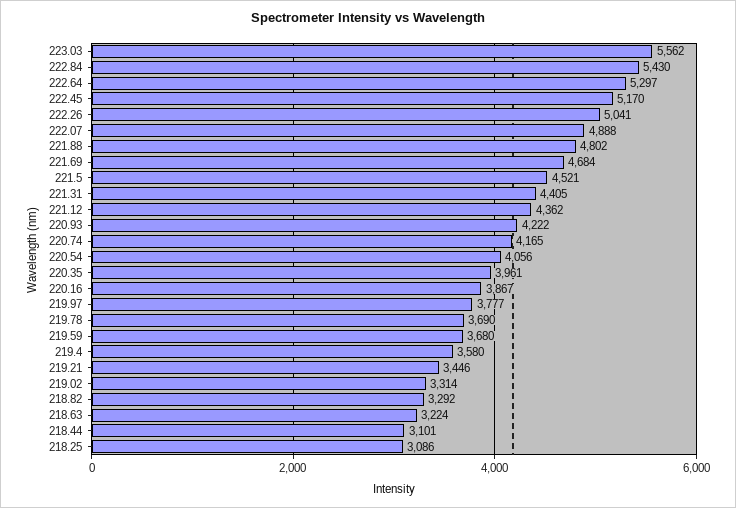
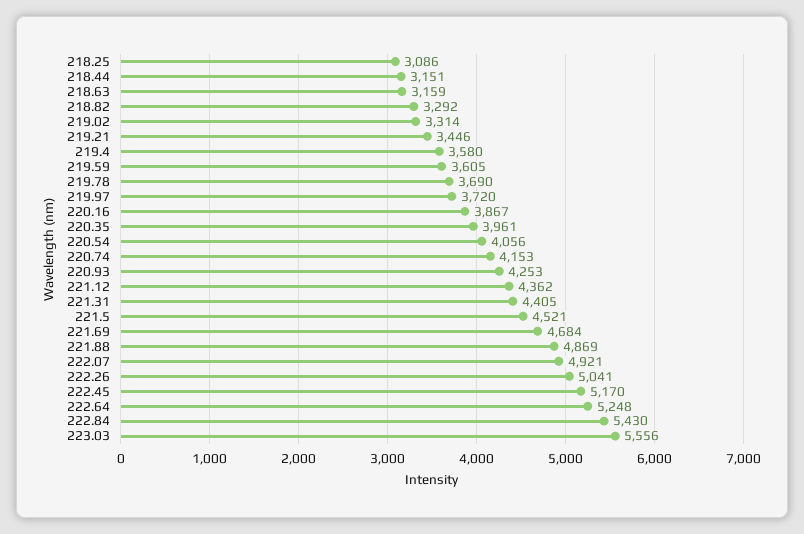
223.03: 5562 -> 5556
222.64: 5297 -> 5248
222.07: 4888 -> 4921
221.88: 4802 -> 4869
220.93: 4222 -> 4253
220.74: 4165 -> 4153
219.97: 3777 -> 3720
219.59: 3680 -> 3605
218.63: 3224 -> 3159
218.44: 3101 -> 3151

